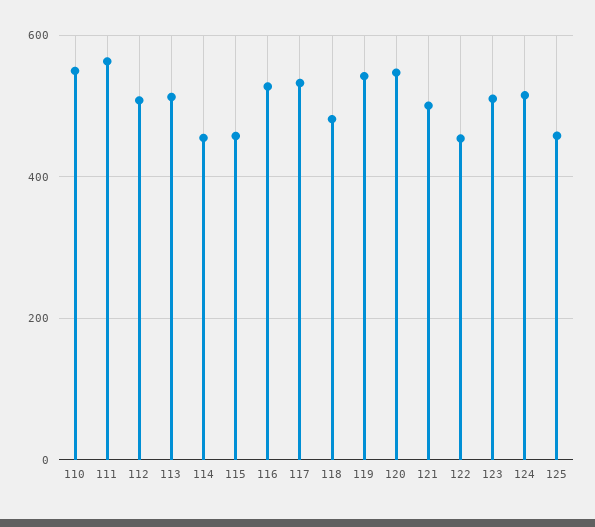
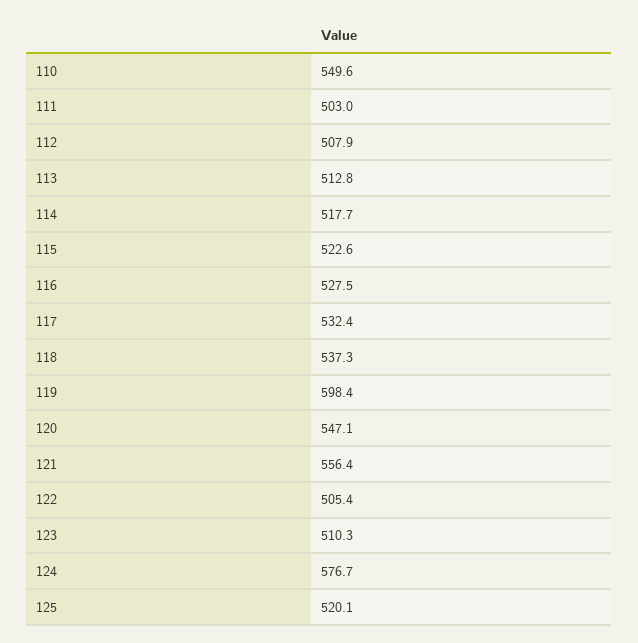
111: 560 -> 503
114: 460 -> 517.7
115: 460 -> 522.6
118: 480 -> 537.3
119: 540 -> 598.4
121: 500 -> 556.4
122: 460 -> 505.4
124: 520 -> 576.7
125: 460 -> 520.1

